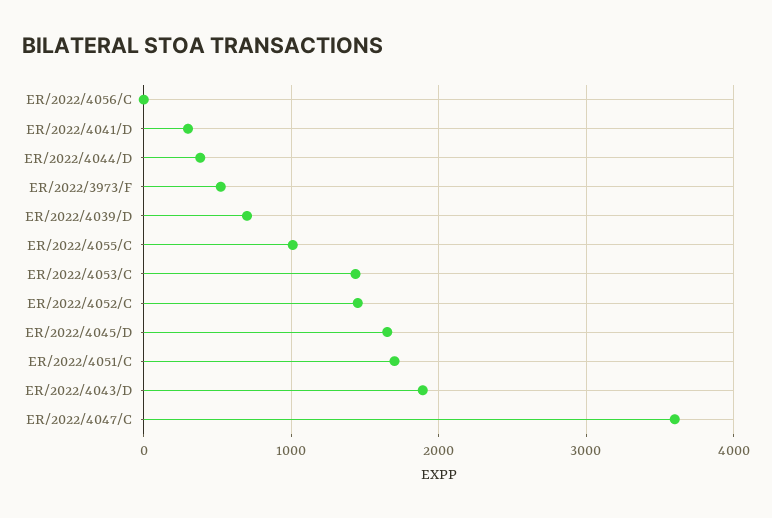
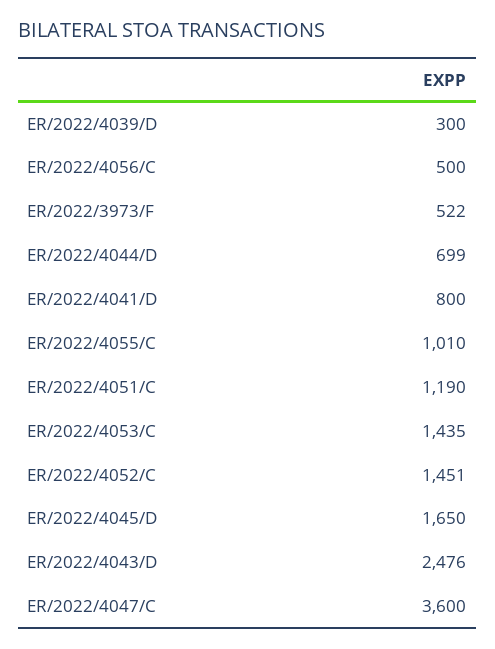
ER/2022/4056/C: 0 -> 500
ER/2022/4041/D: 300 -> 800
ER/2022/4044/D: 400 -> 699
ER/2022/4039/D: 700 -> 300
ER/2022/4051/C: 1700 -> 1190
ER/2022/4043/D: 1900 -> 2476

